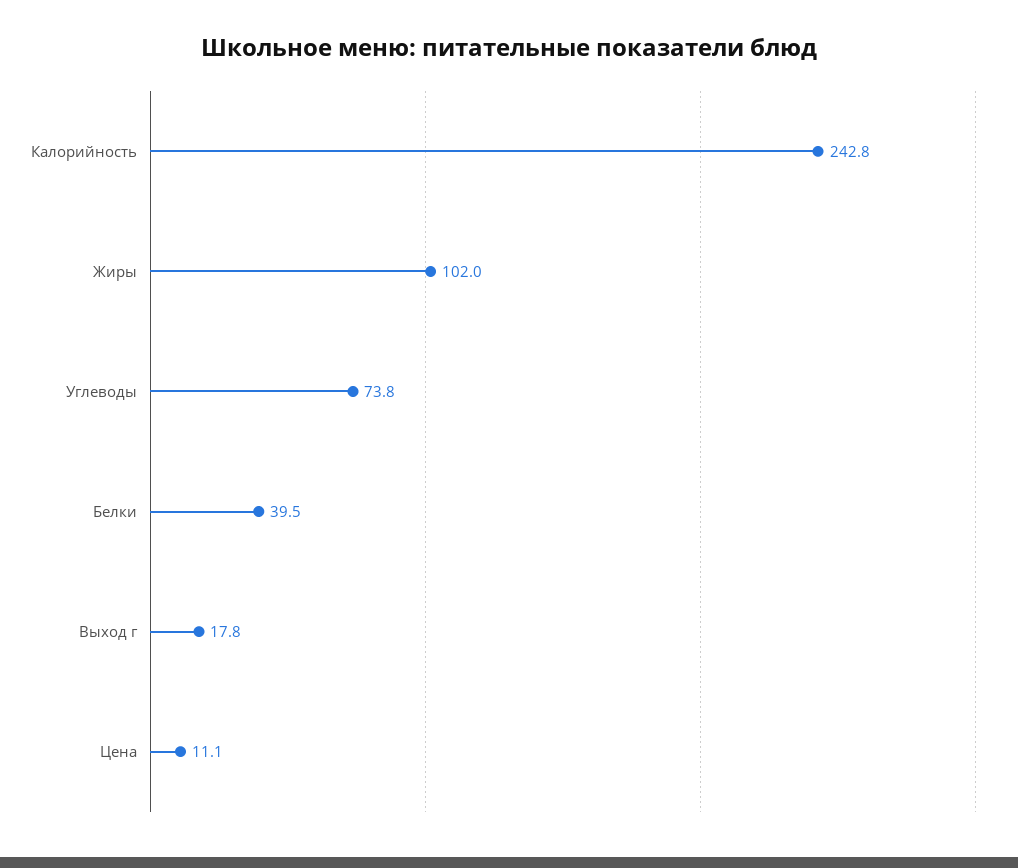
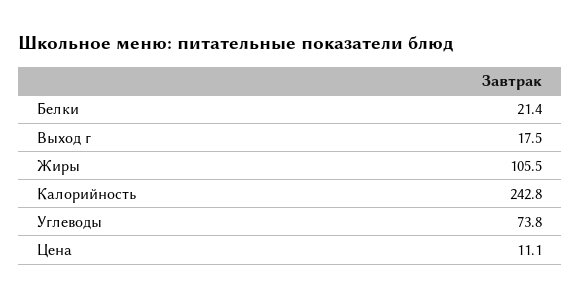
Жиры: 102 -> 105.5
Белки: 39.5 -> 21.4
Выход г: 17.8 -> 17.5

